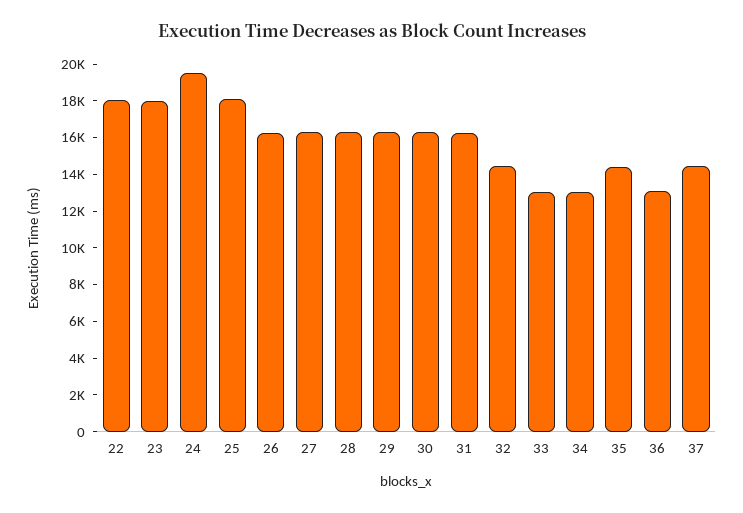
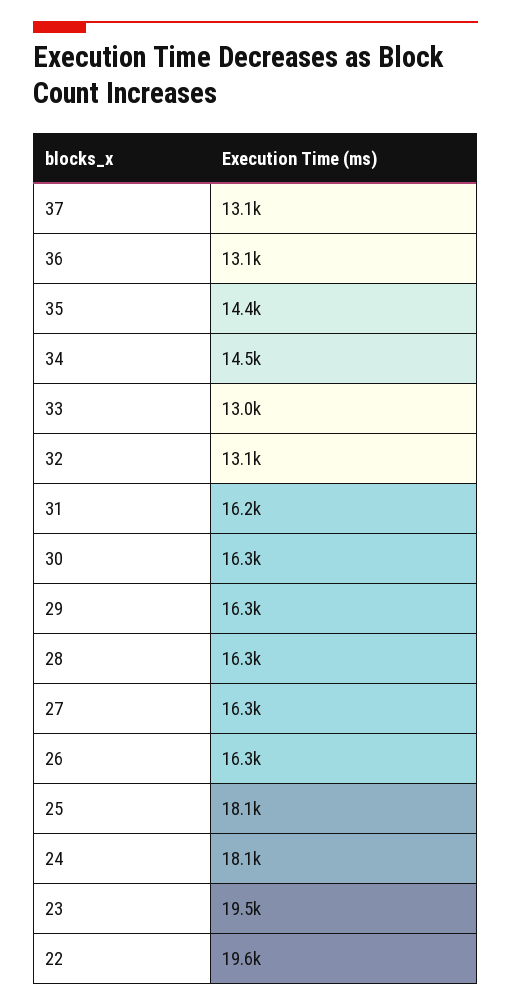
22: 18000 -> 19600
23: 18000 -> 19500
24: 19500 -> 18100
32: 14500 -> 13100
34: 13000 -> 14500
37: 14500 -> 13100

